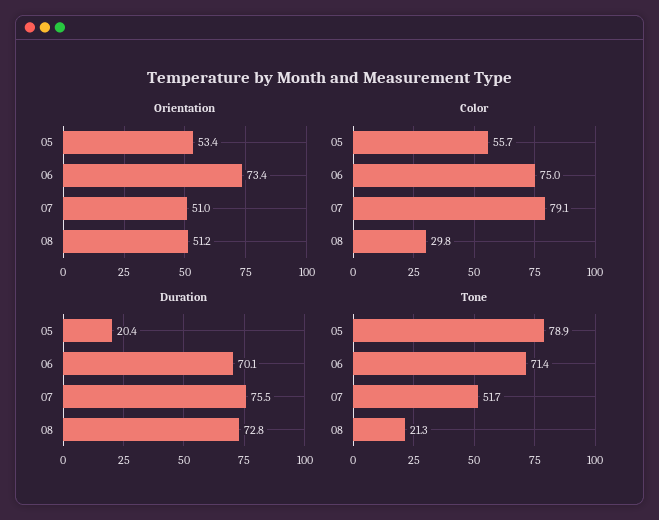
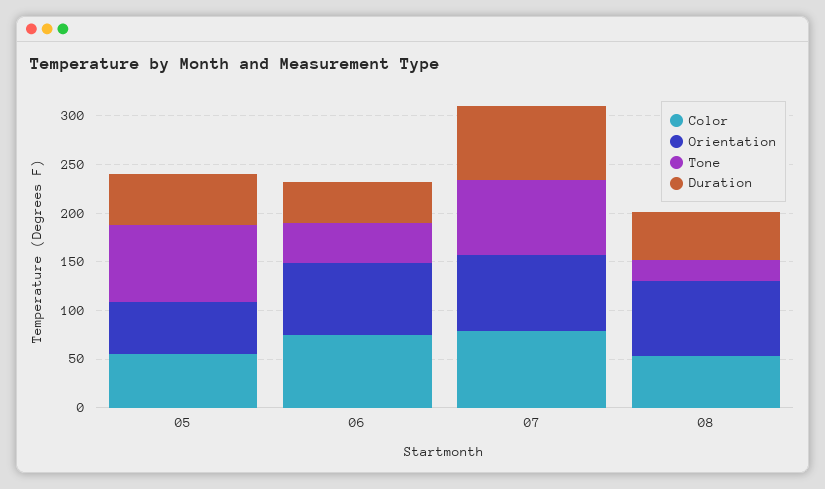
Orientation, 07: 51 -> 80
Orientation, 08: 51.2 -> 80
Color, 08: 29.8 -> 50
Duration, 05: 20.4 -> 50
Duration, 06: 70.1 -> 40
Duration, 08: 72.8 -> 50
Tone, 06: 71.4 -> 40
Tone, 07: 51.7 -> 80

